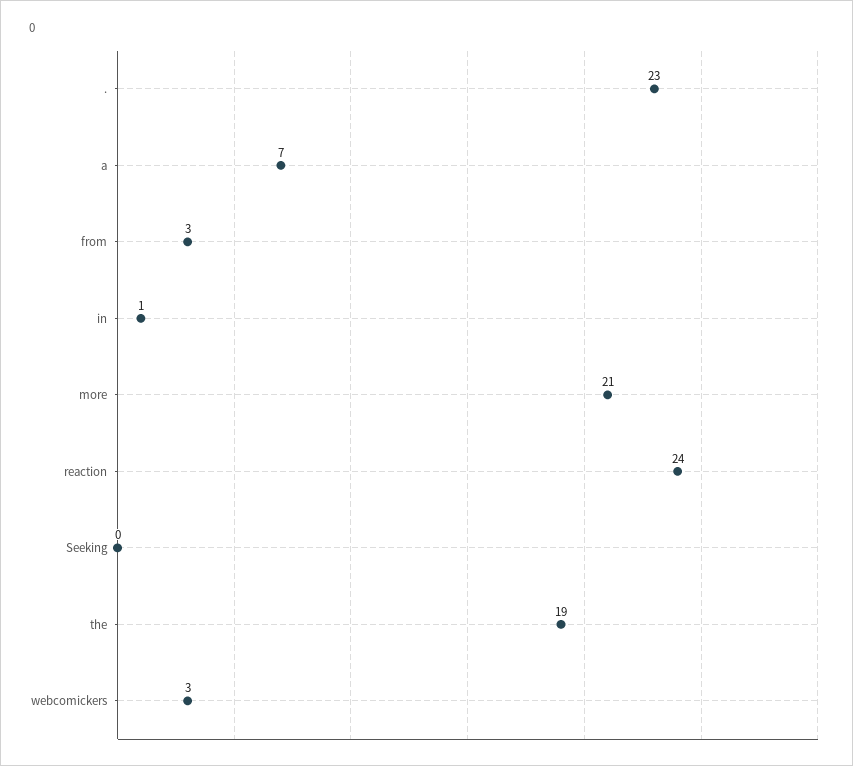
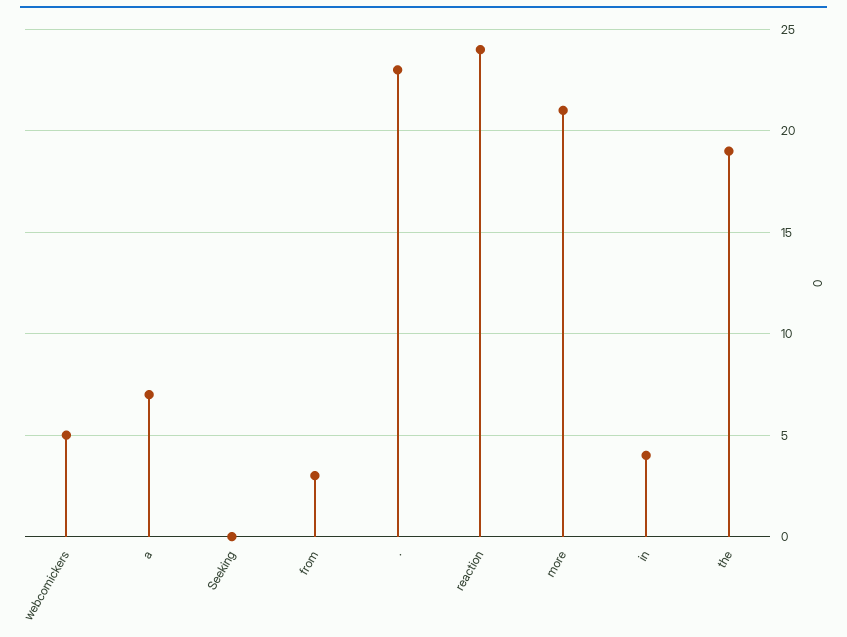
in: 1 -> 4
webcomickers: 3 -> 5

